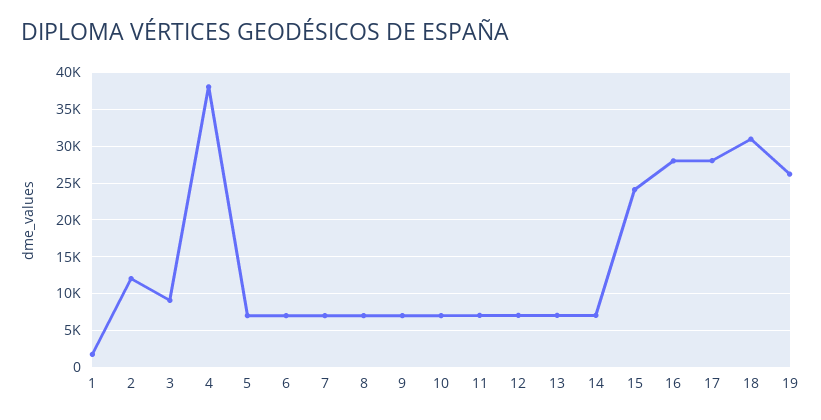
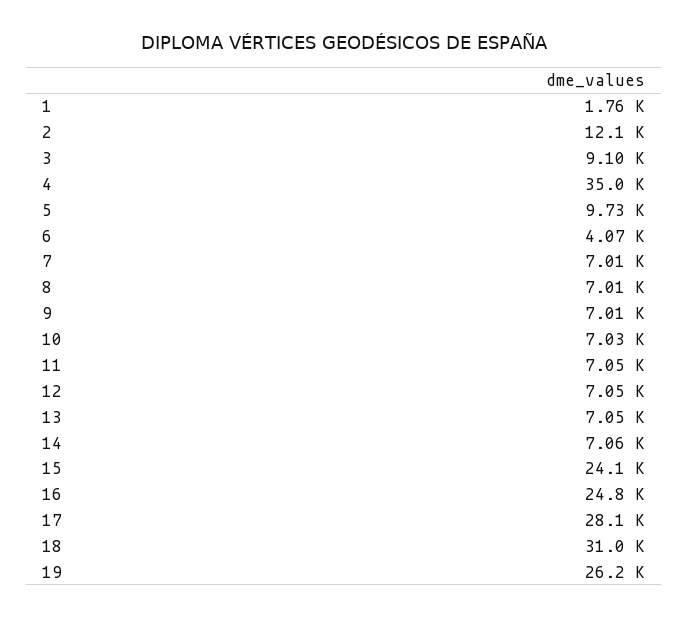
4: 38000 -> 35000
5: 7000 -> 9730
6: 7000 -> 4070
16: 28000 -> 24800

